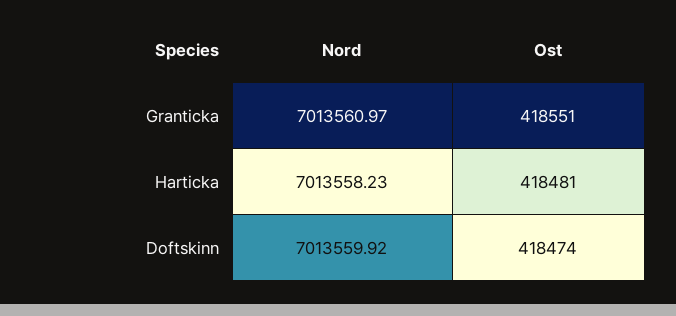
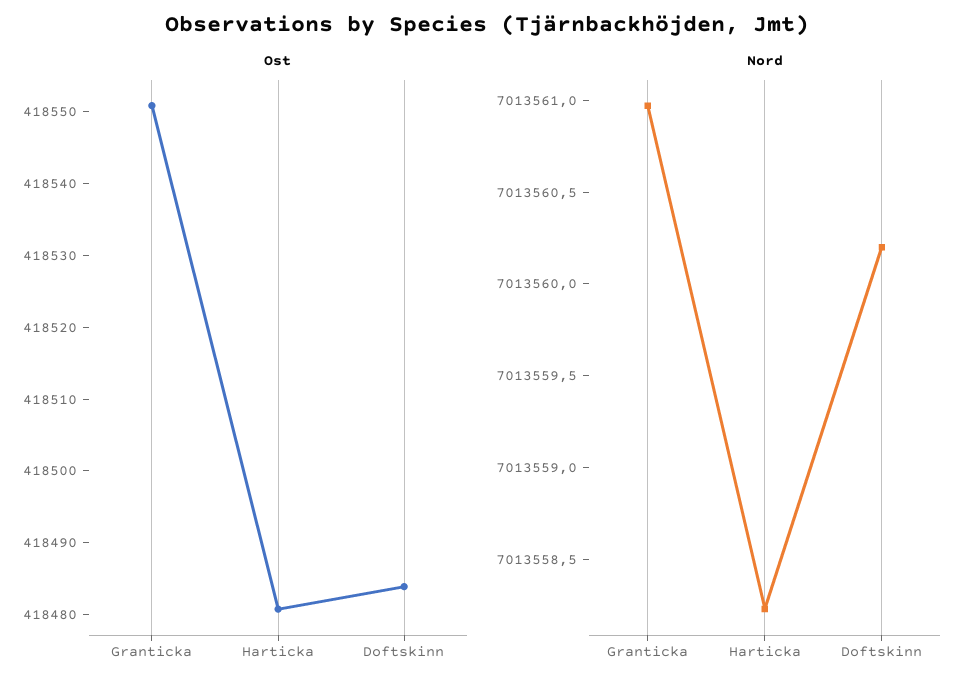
Nord, Doftskinn: 7013559.92 -> 7013560.2
Ost, Doftskinn: 418474 -> 418484

